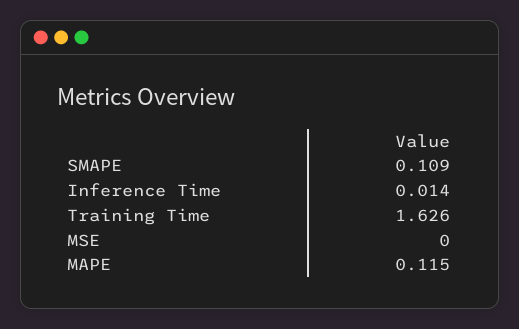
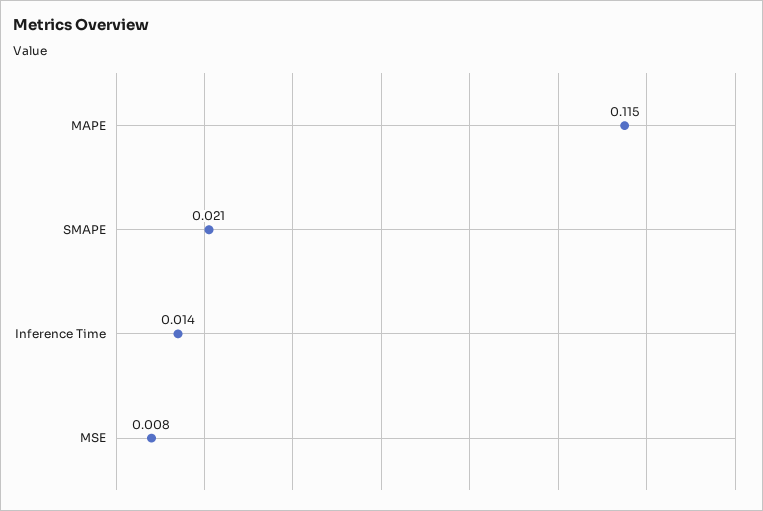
SMAPE: 0.109 -> 0.021
Training Time: 1.626 -> none
MSE: 0 -> 0.008

